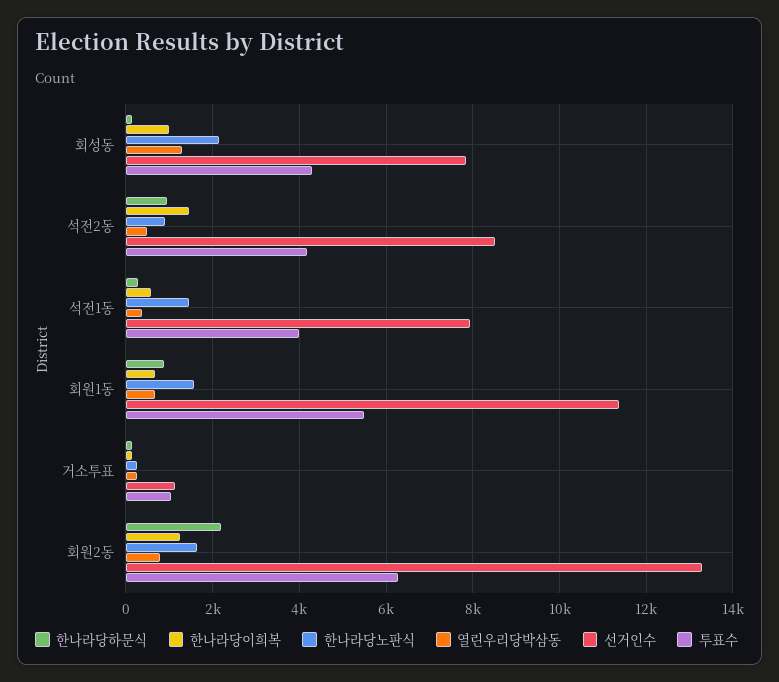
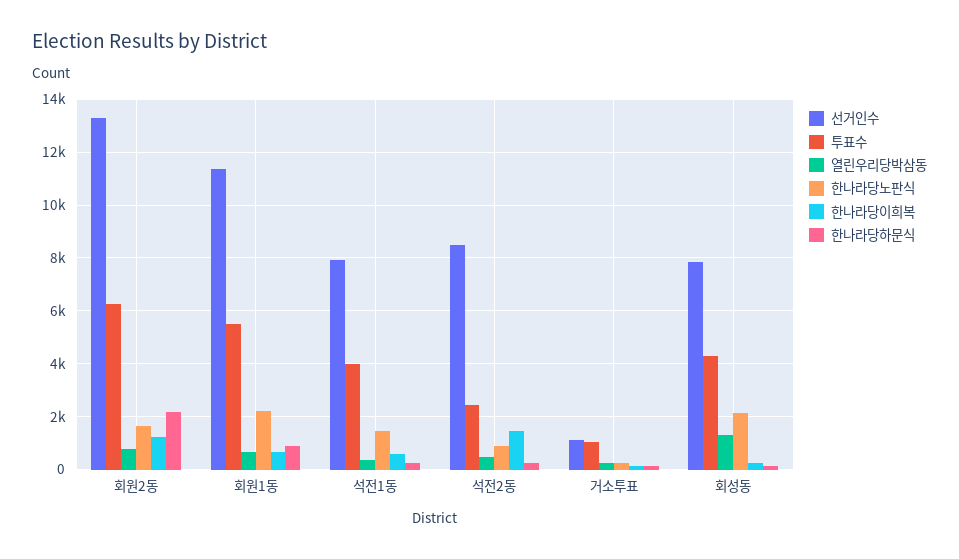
한나라당이희복, 회성동: 1000 -> 250
한나라당하문식, 석전2동: 1000 -> 250
투표수, 석전2동: 4200 -> 2500
한나라당노판식, 회원1동: 1600 -> 2250

